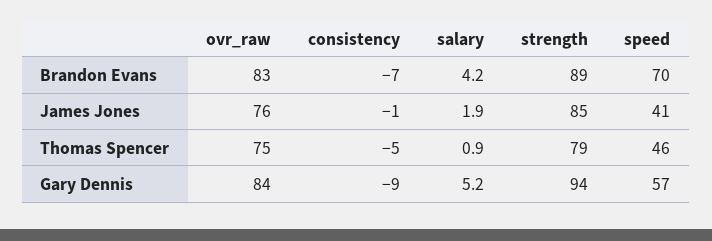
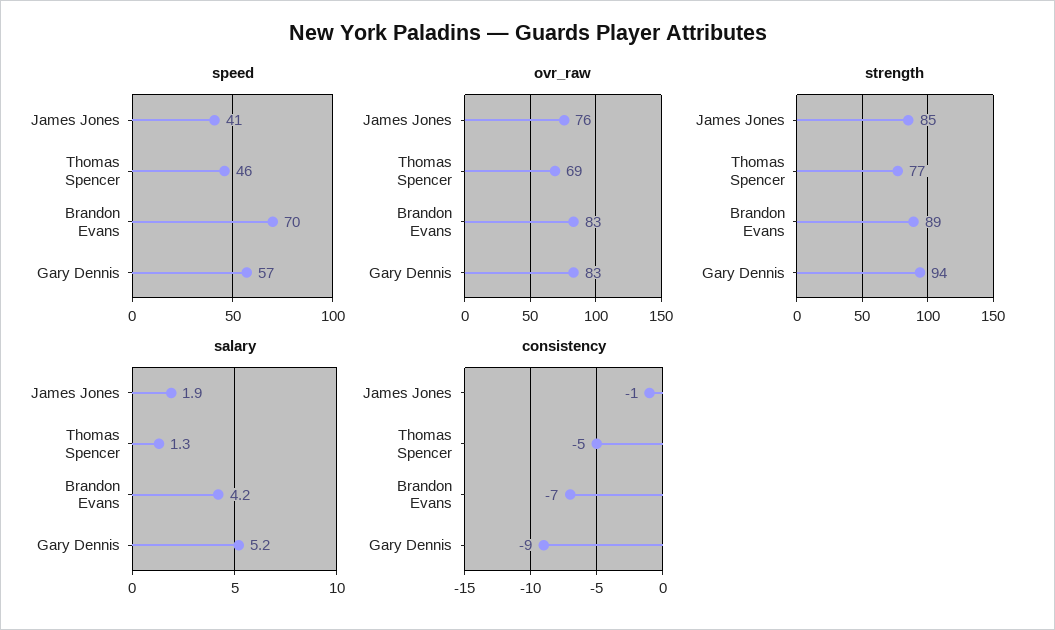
ovr_raw, Thomas Spencer: 75 -> 69
salary, Thomas Spencer: 0.9 -> 1.3
strength, Thomas Spencer: 79 -> 77
ovr_raw, Gary Dennis: 84 -> 83

